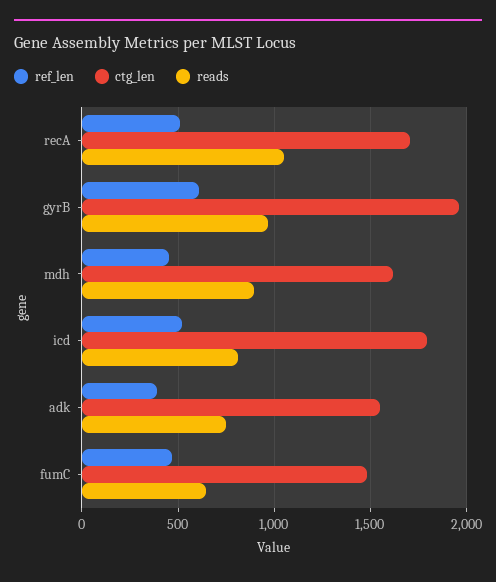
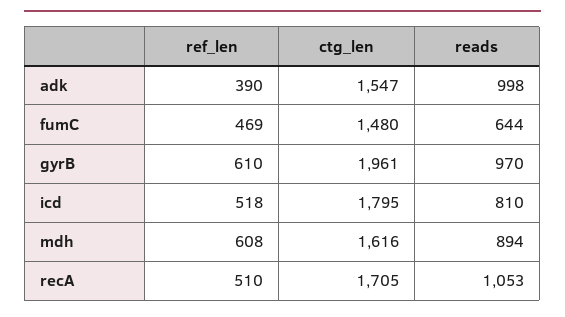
ref_len, mdh: 450 -> 608
reads, adk: 750 -> 998

